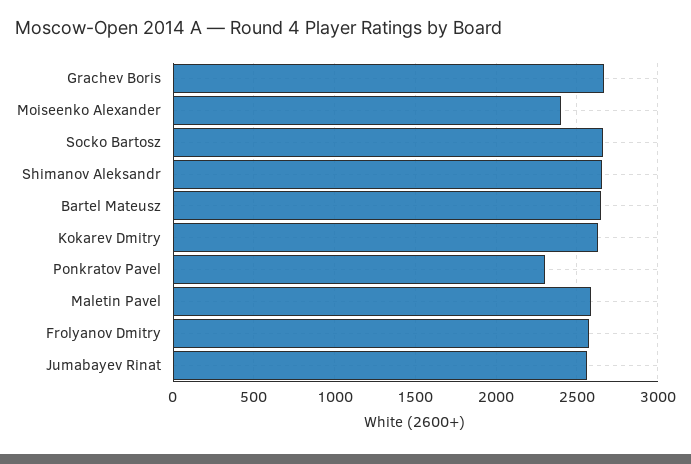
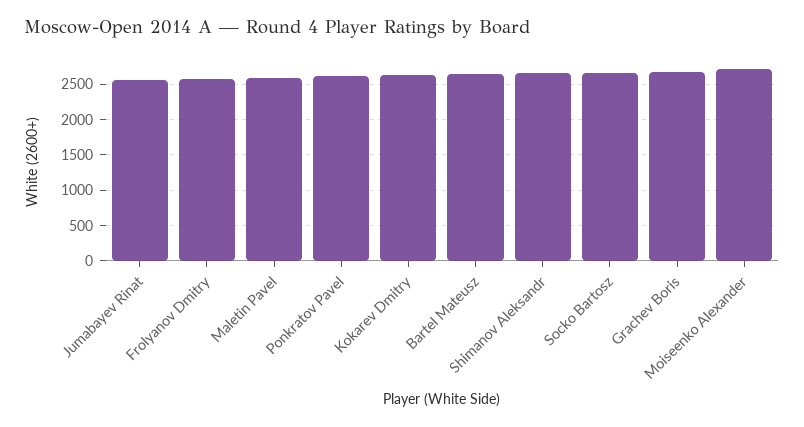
Moiseenko Alexander: 2400 -> 2700
Ponkratov Pavel: 2300 -> 2600

